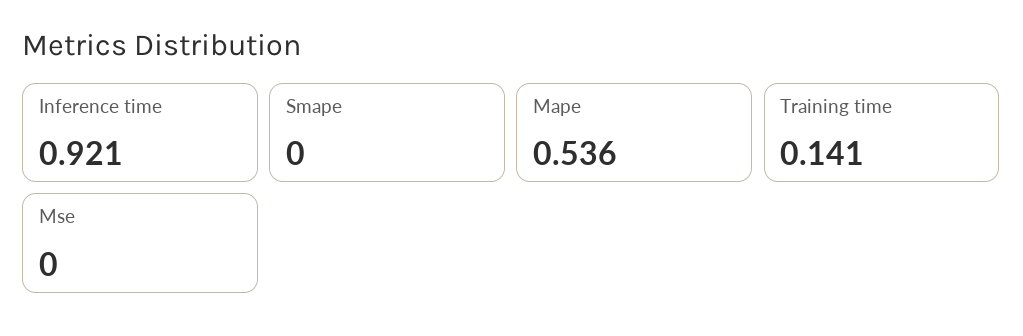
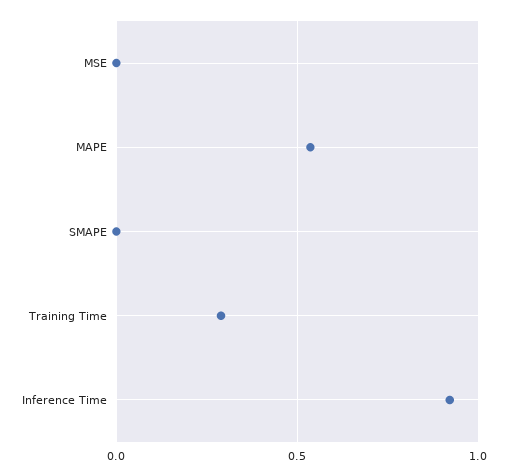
Training time: 0.141 -> 0.3

